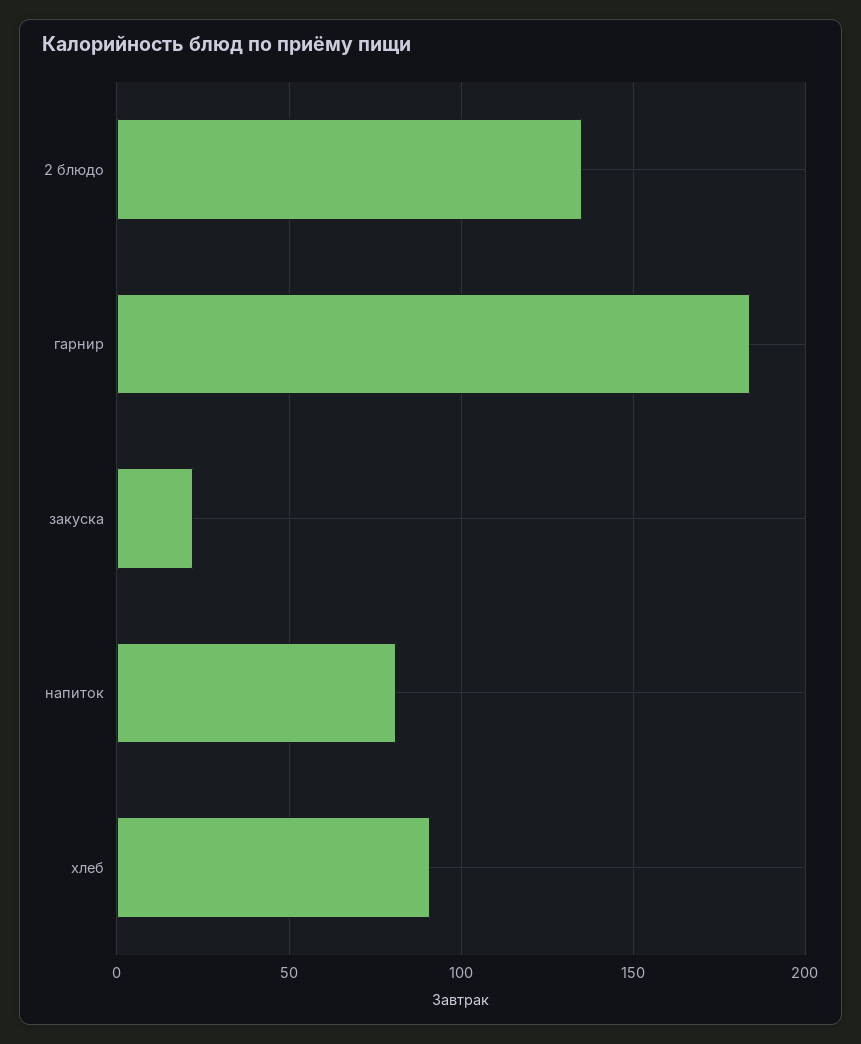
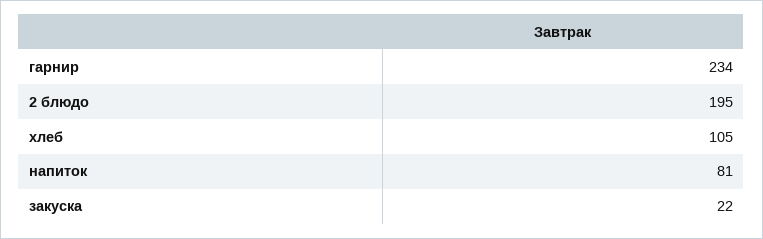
2 блюдо: 135 -> 195
гарнир: 185 -> 234
хлеб: 90 -> 105

